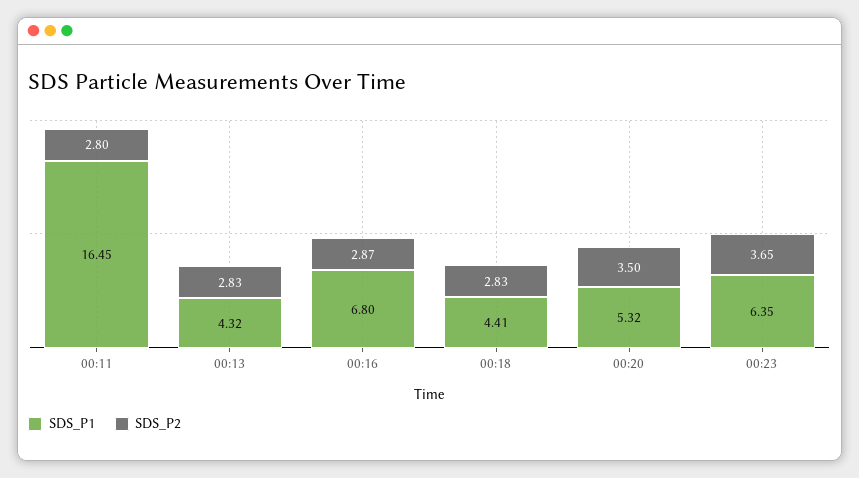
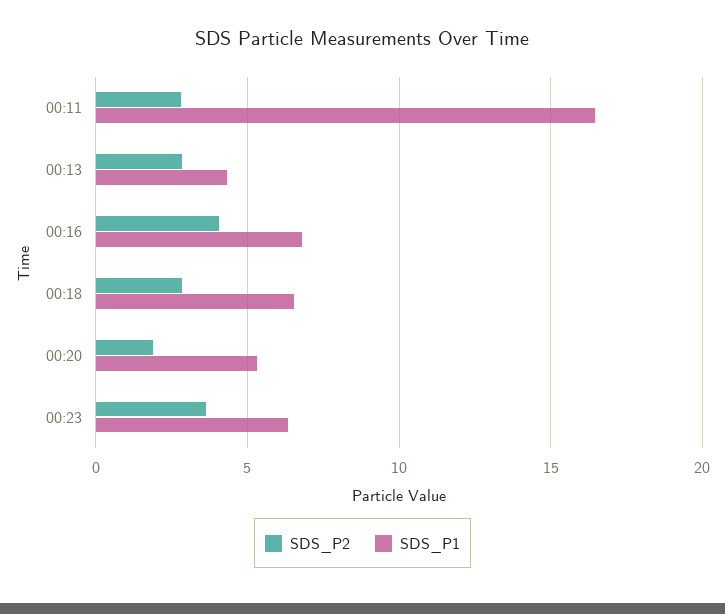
SDS_P2, 00:16: 2.87 -> 4
SDS_P1, 00:18: 4.41 -> 6.5
SDS_P2, 00:20: 3.5 -> 2

